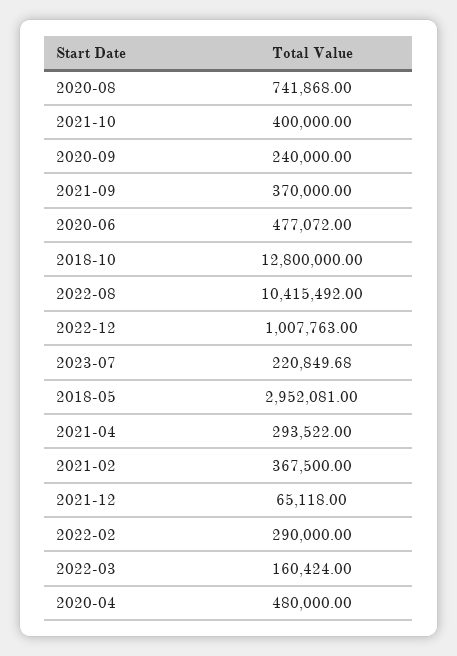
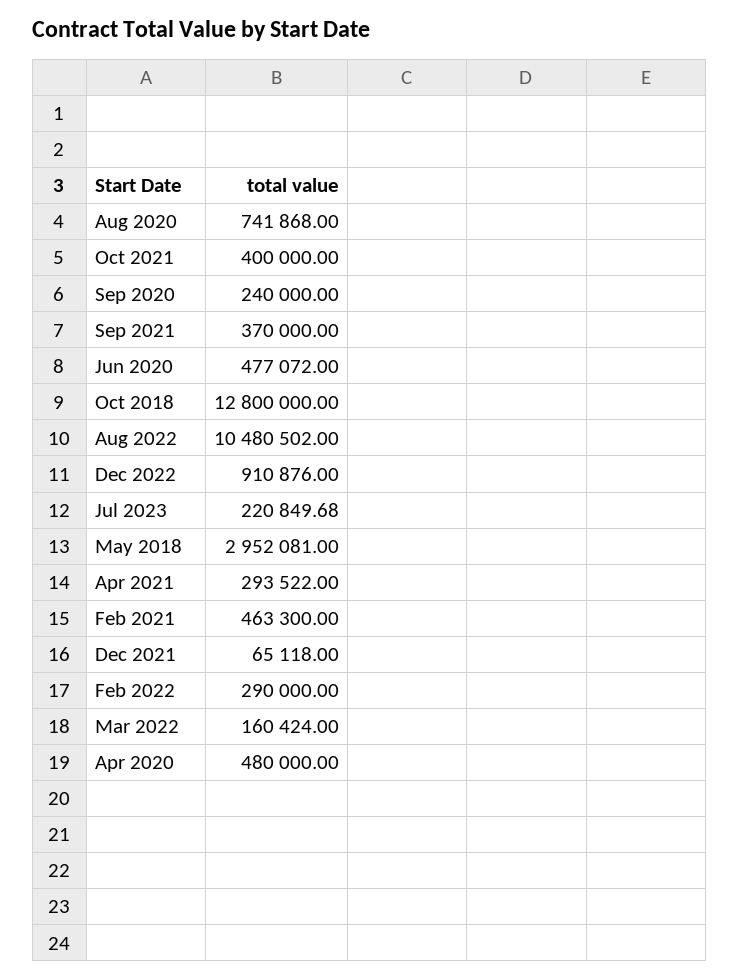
2022-08: 10415492 -> 10480502
2022-12: 1007763 -> 910876
2021-02: 367500 -> 463300

